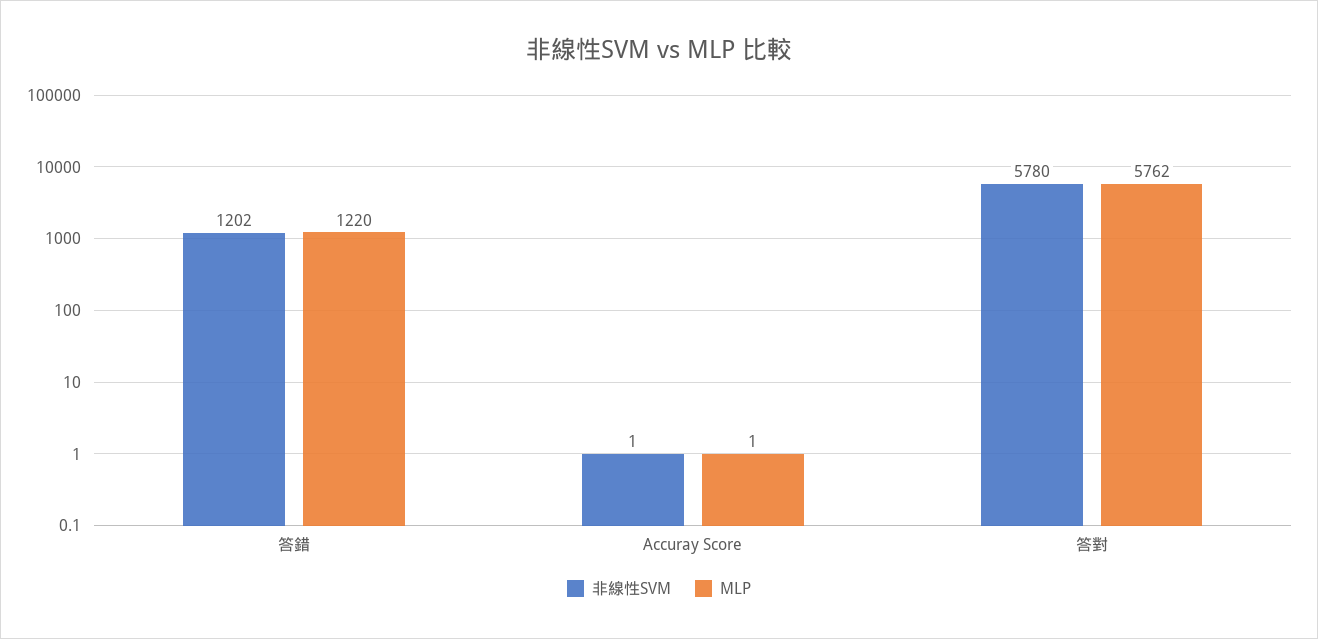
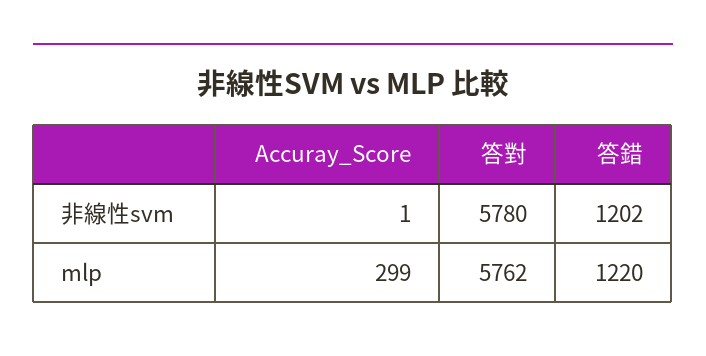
MLP, Accuray Score: 1 -> 299

